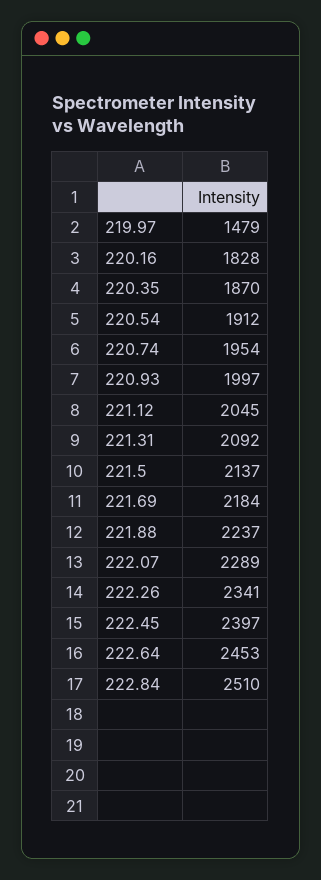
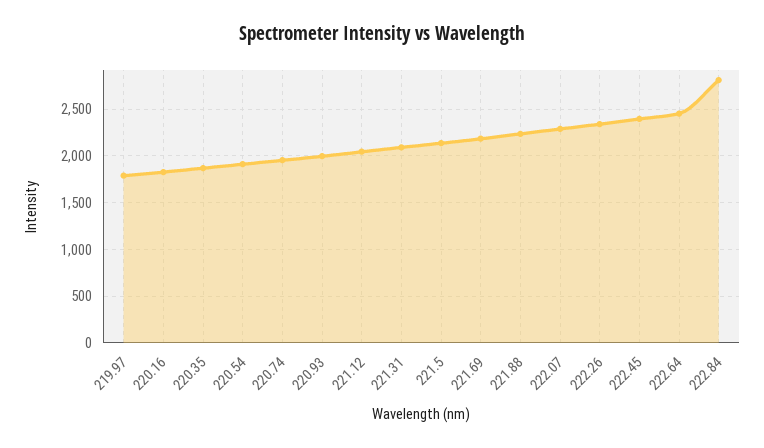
219.97: 1479 -> 1800
222.84: 2510 -> 2800

